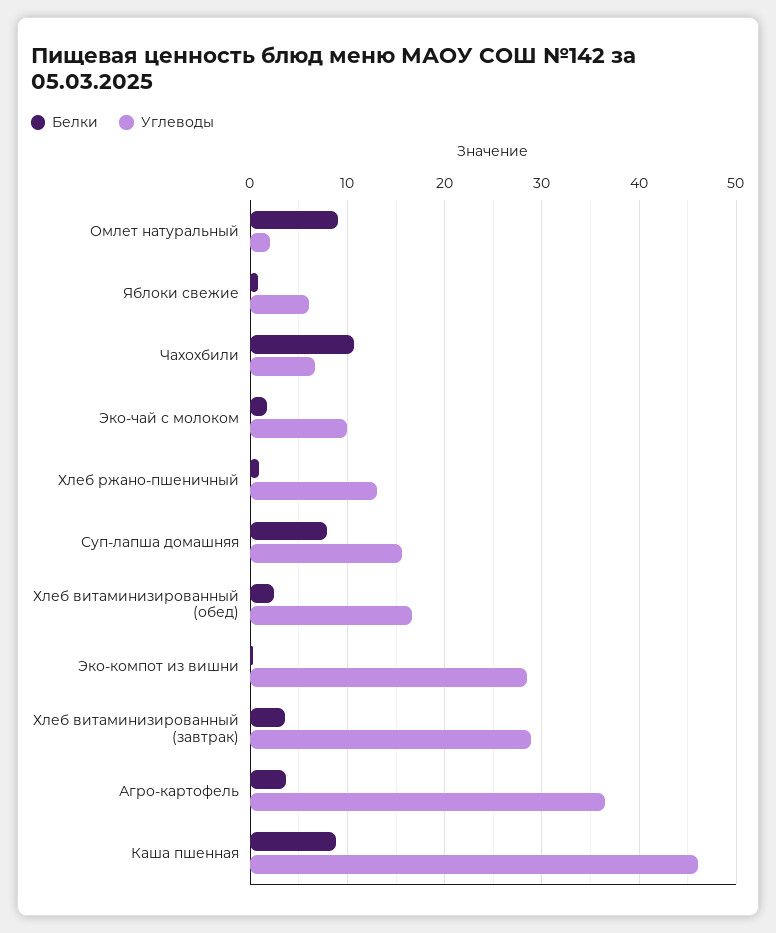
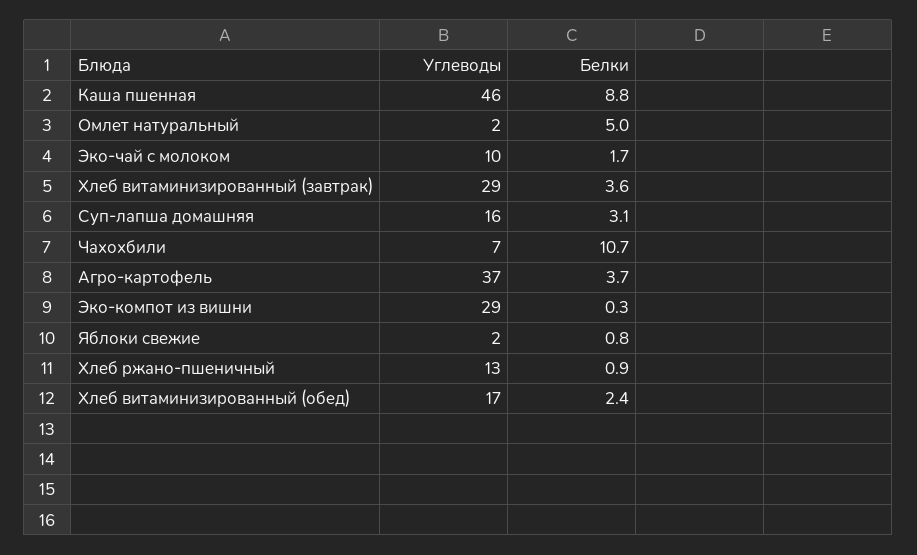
Белки, Омлет натуральный: 9 -> 5
Углеводы, Яблоки свежие: 6 -> 2
Белки, Суп-лапша домашняя: 8 -> 3.1

